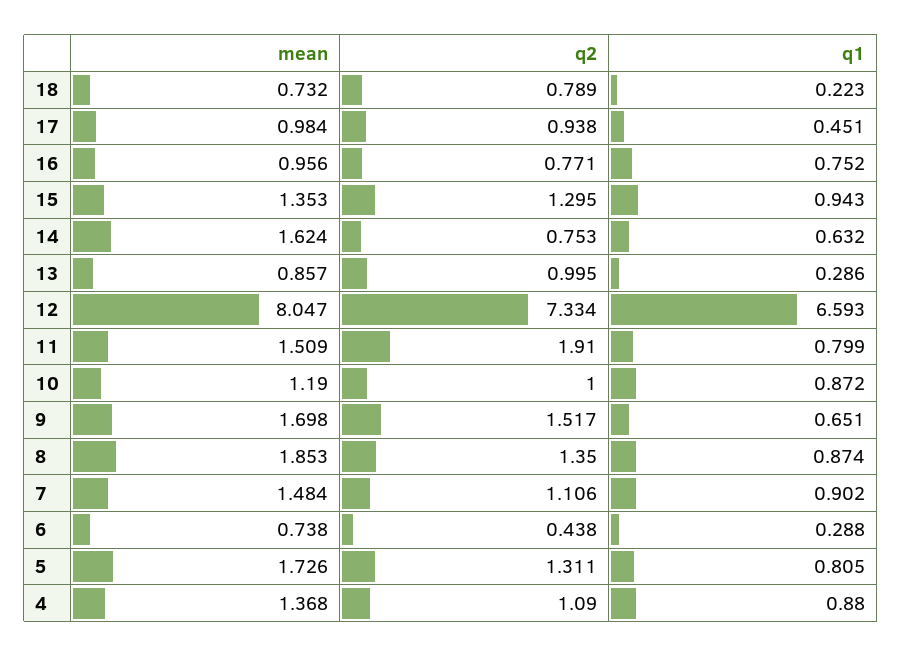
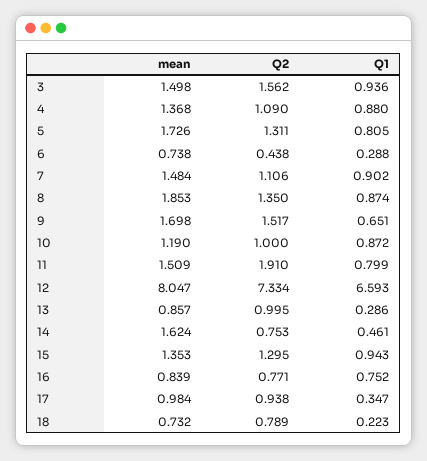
q1, 17: 0.451 -> 0.347
mean, 16: 0.956 -> 0.839
q1, 14: 0.632 -> 0.461
mean, 3: none -> 1.498
q2, 3: none -> 1.562
q1, 3: none -> 0.936

